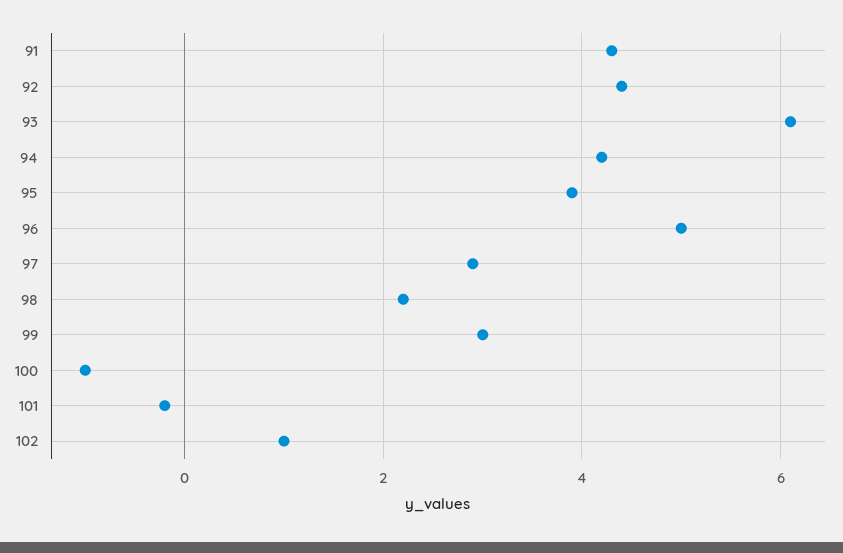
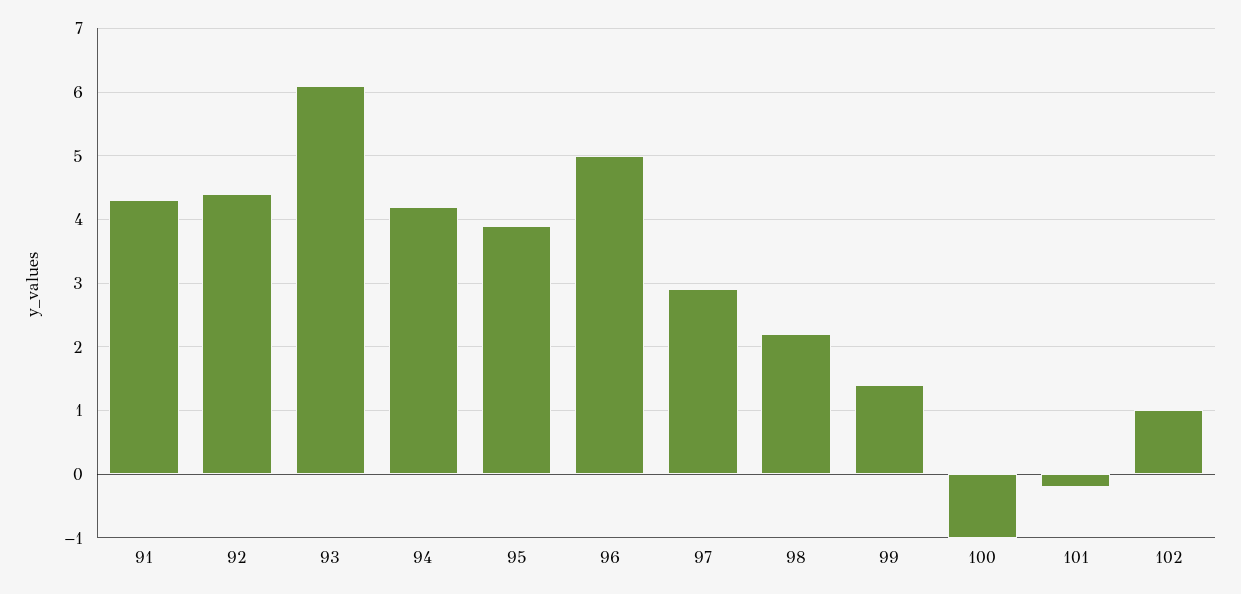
99: 3 -> 1.4

